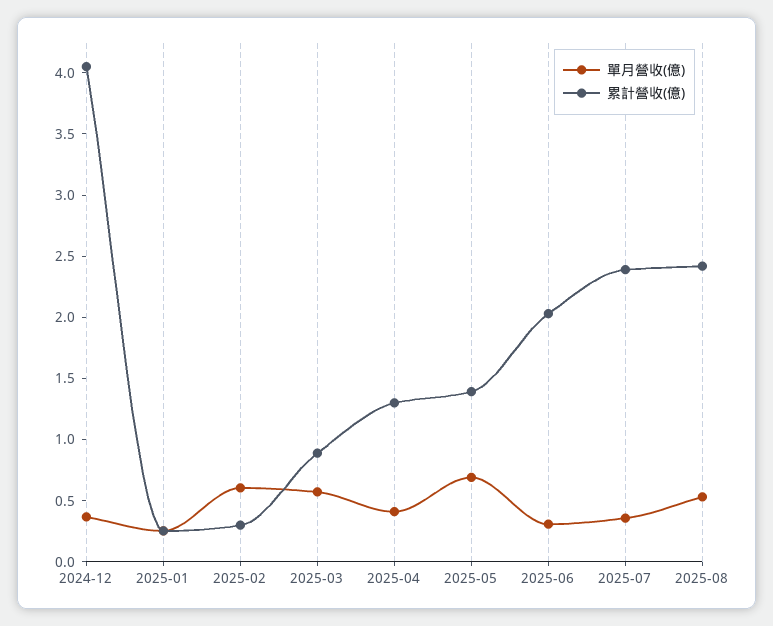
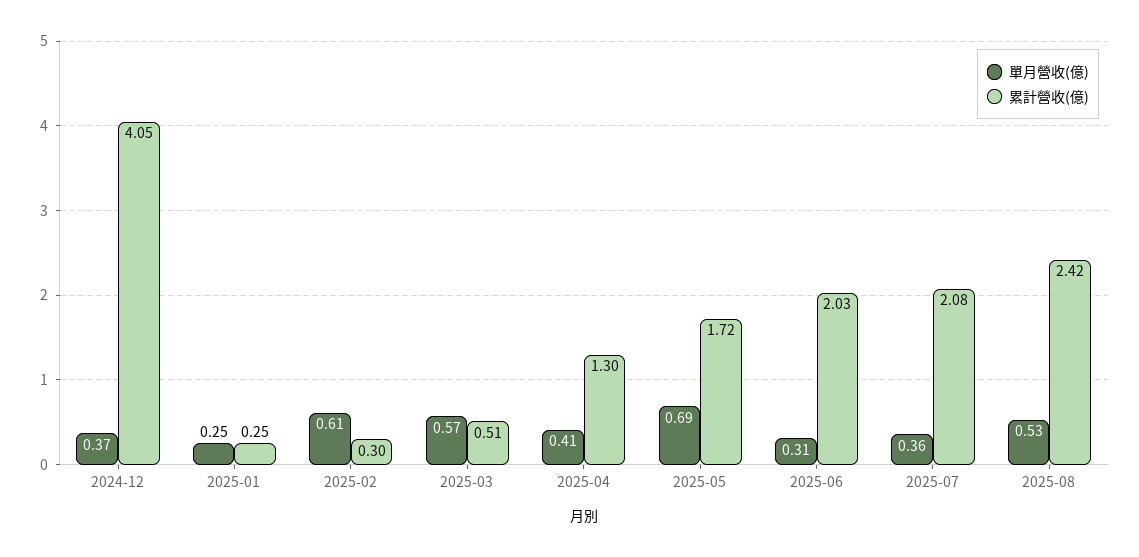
累計營收(億), 2025-03: 0.9 -> 0.51
累計營收(億), 2025-05: 1.4 -> 1.72
累計營收(億), 2025-07: 2.4 -> 2.08

